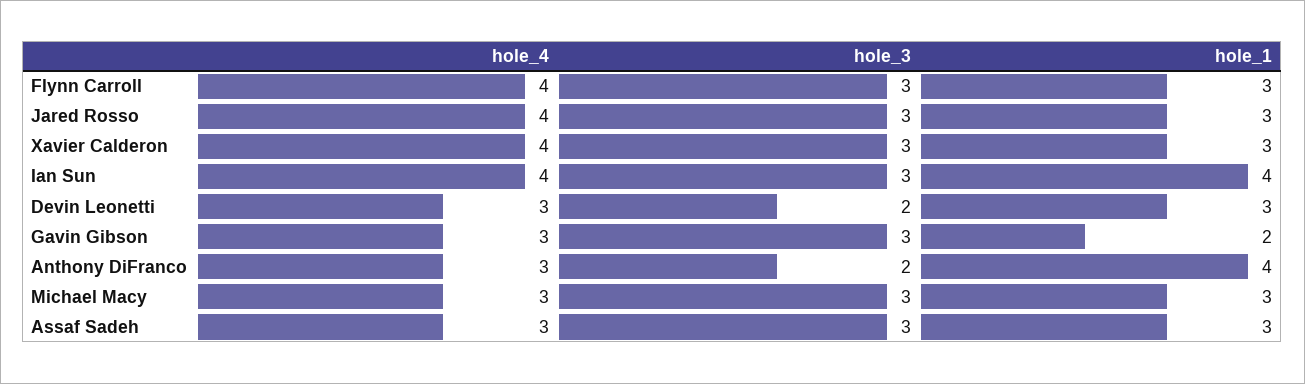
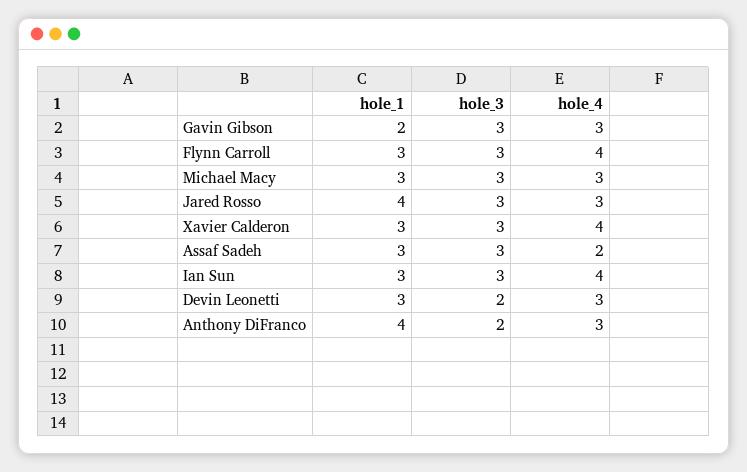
hole_4, Jared Rosso: 4 -> 3
hole_1, Jared Rosso: 3 -> 4
hole_1, Ian Sun: 4 -> 3
hole_4, Assaf Sadeh: 3 -> 2

